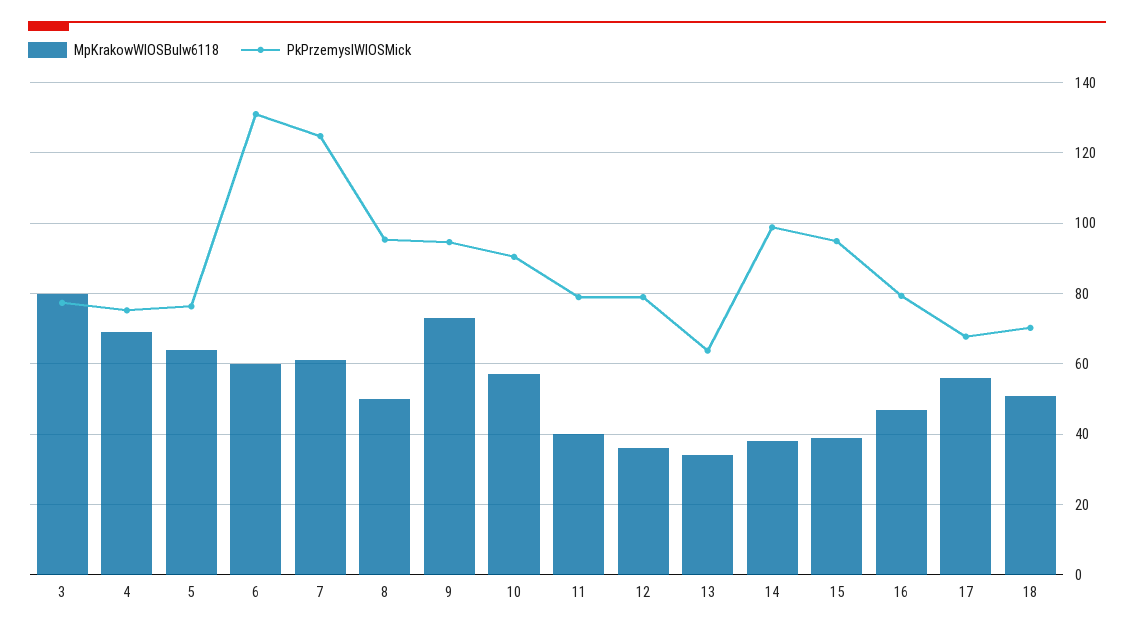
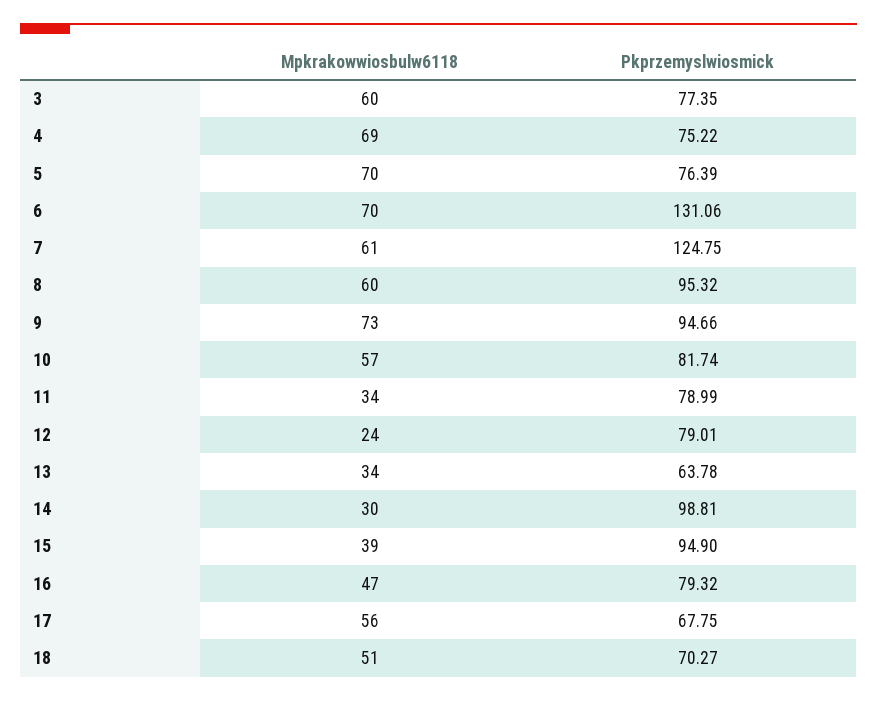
MpKrakowWIOSBulw6118, 3: 80 -> 60
MpKrakowWIOSBulw6118, 5: 64 -> 70
MpKrakowWIOSBulw6118, 6: 60 -> 70
MpKrakowWIOSBulw6118, 8: 50 -> 60
PkPrzemyslWIOSMick, 10: 90 -> 81.74
MpKrakowWIOSBulw6118, 11: 40 -> 34
MpKrakowWIOSBulw6118, 12: 36 -> 24
MpKrakowWIOSBulw6118, 14: 38 -> 30

